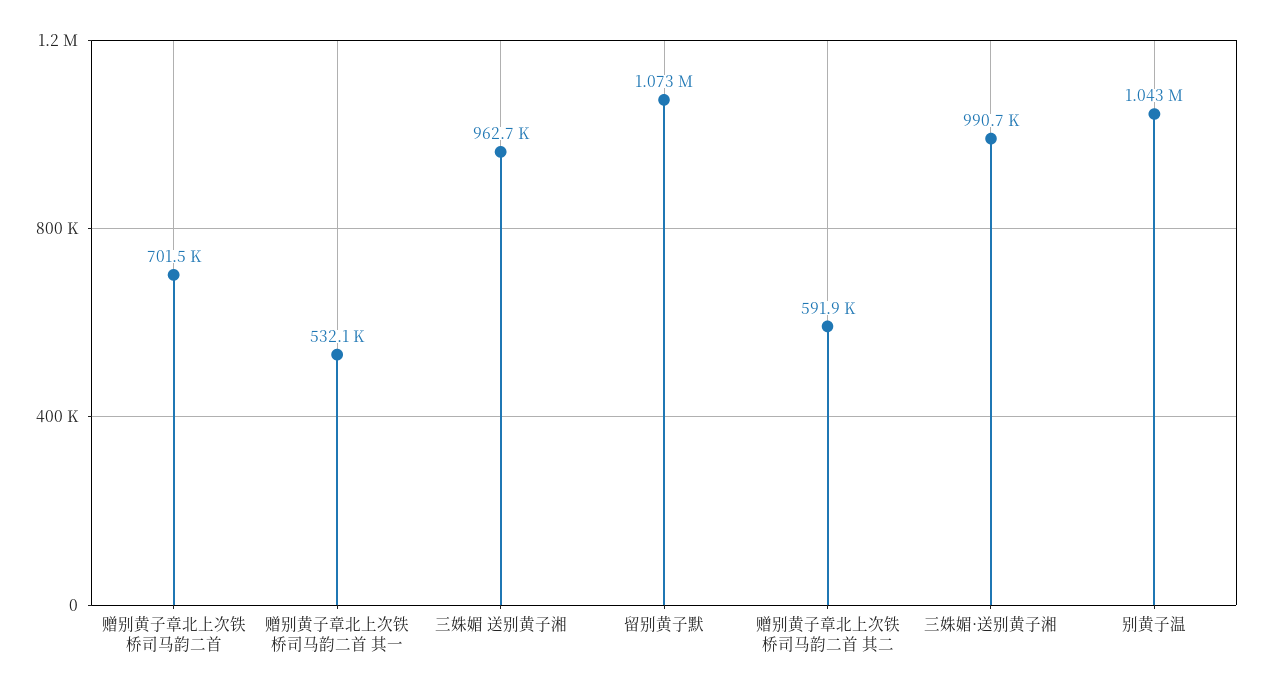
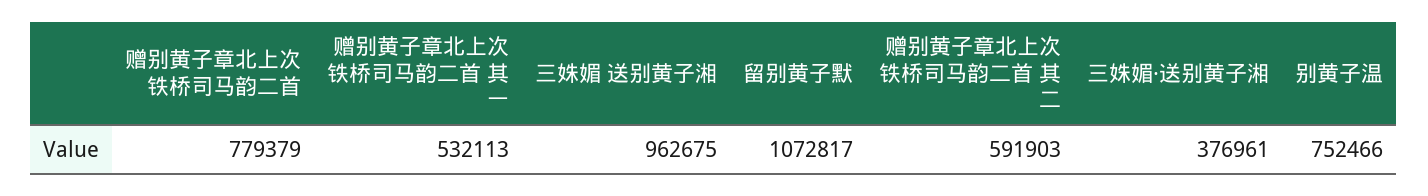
赠别黄子章北上次铁桥司马韵二首: 701500 -> 779379
三姝媚·送别黄子湘: 990700 -> 376961
别黄子温: 1043000 -> 752466

